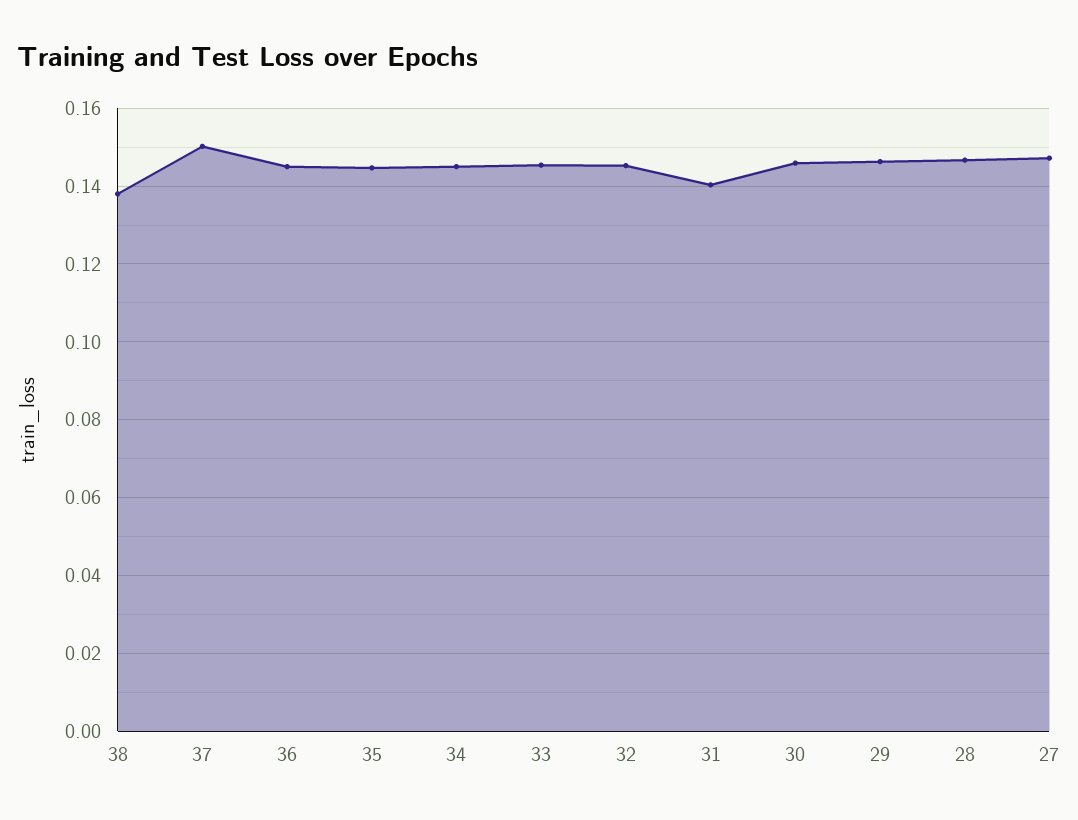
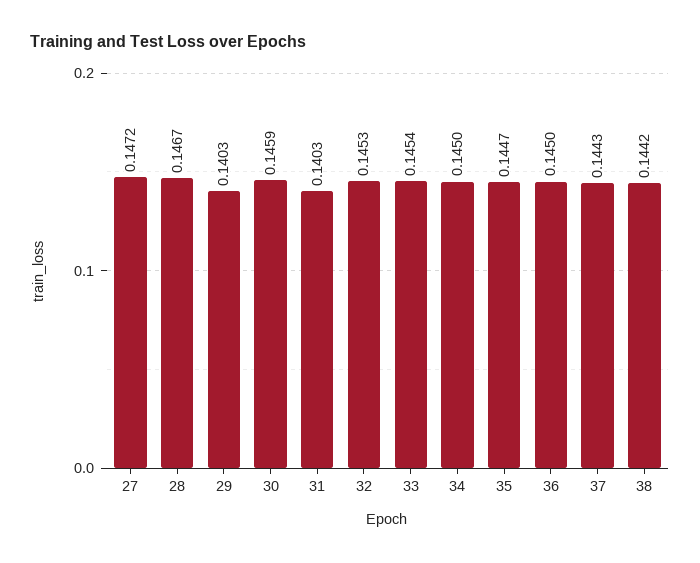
38: 0.138 -> 0.1442
37: 0.15 -> 0.1443
29: 0.146 -> 0.1403

